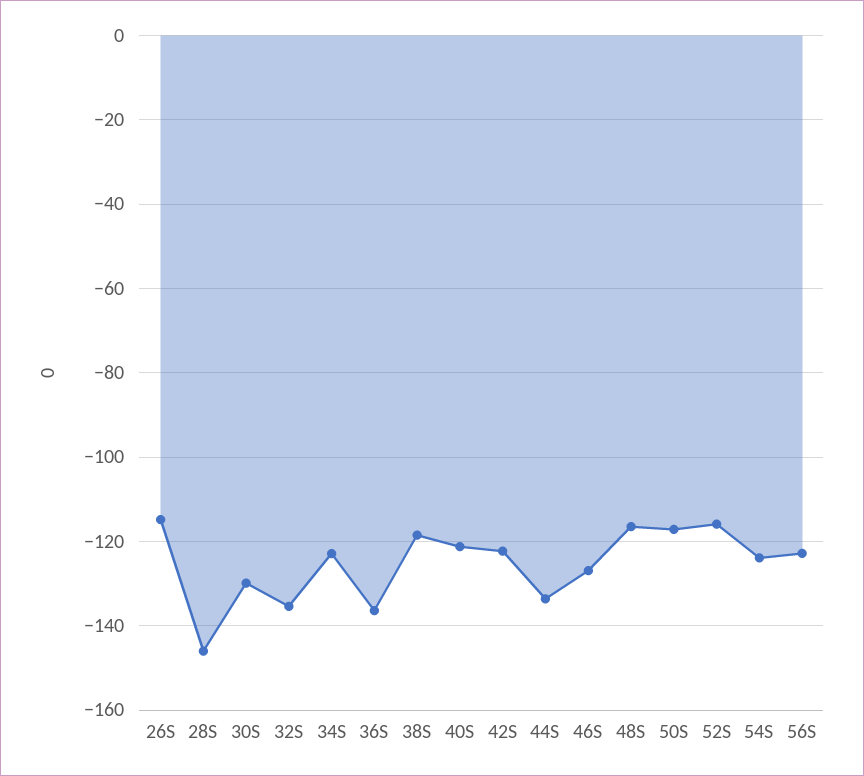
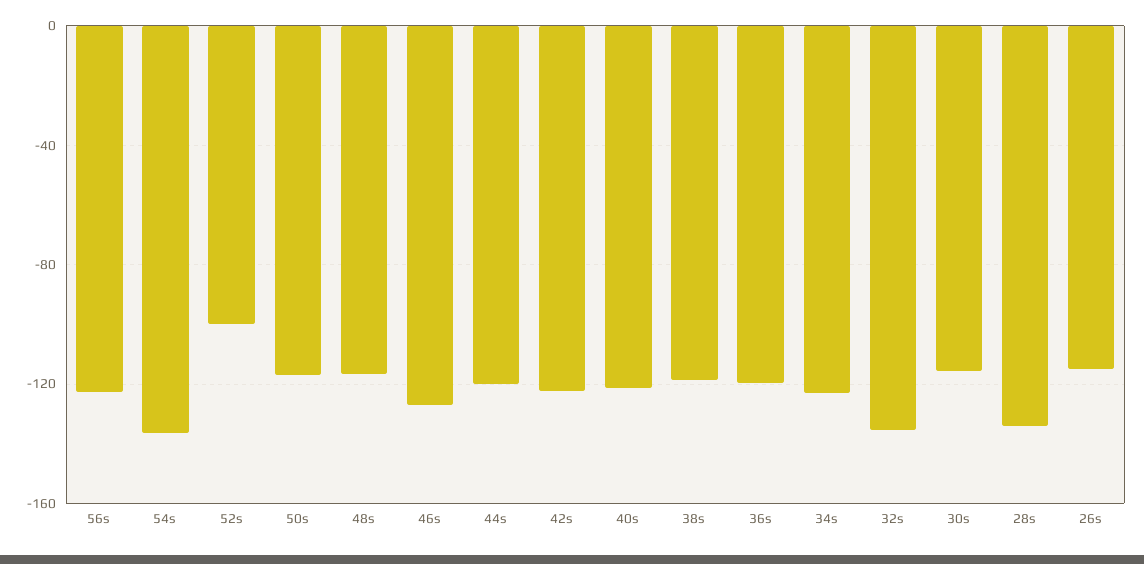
28S: -146 -> -135
30S: -130 -> -115
36S: -136 -> -120
44S: -134 -> -120
52S: -116 -> -100
54S: -124 -> -135

